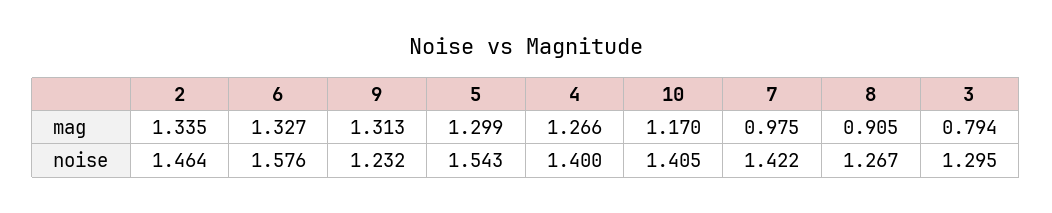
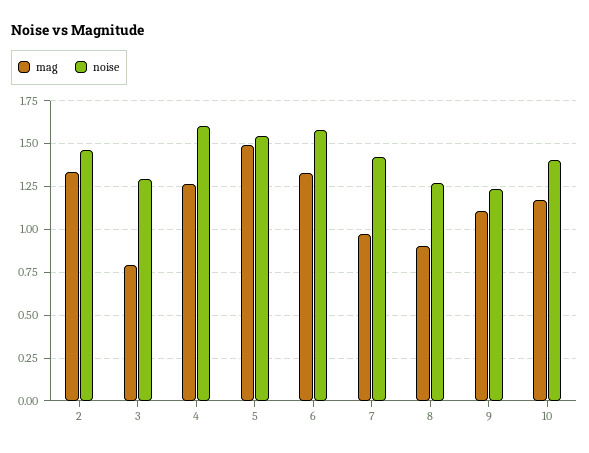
mag, 9: 1.313 -> 1.1
mag, 5: 1.299 -> 1.5
noise, 4: 1.4 -> 1.6

